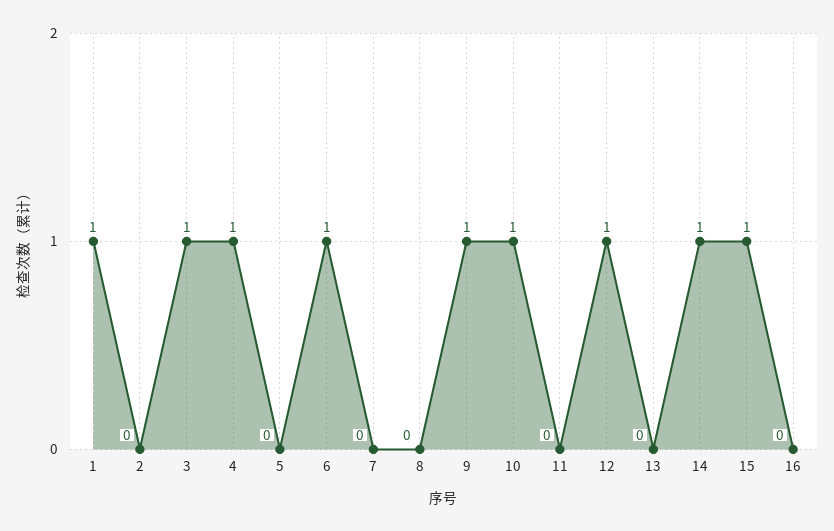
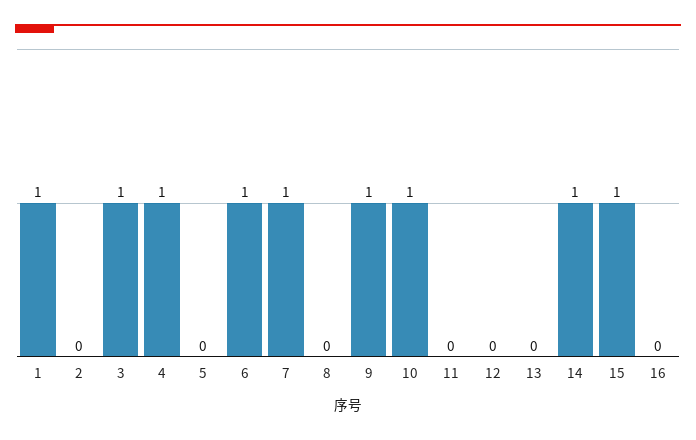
7: 0 -> 1
12: 1 -> 0

